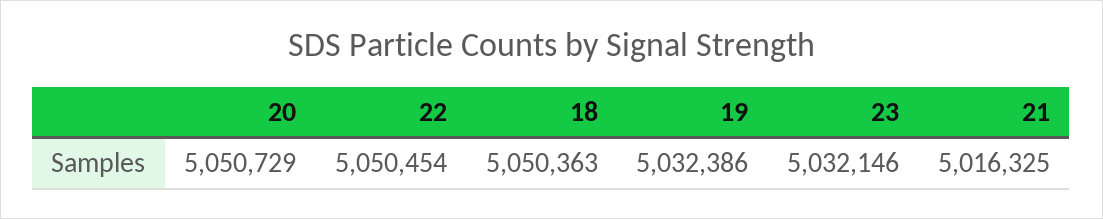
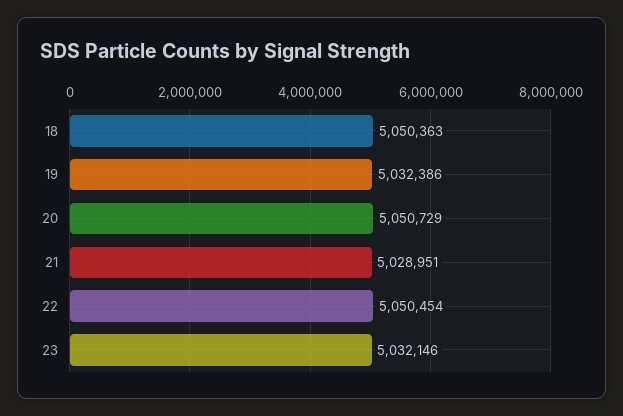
21: 5016325 -> 5028951

